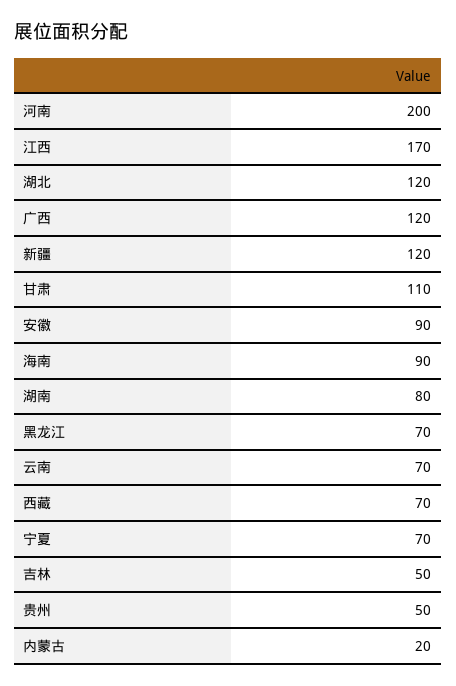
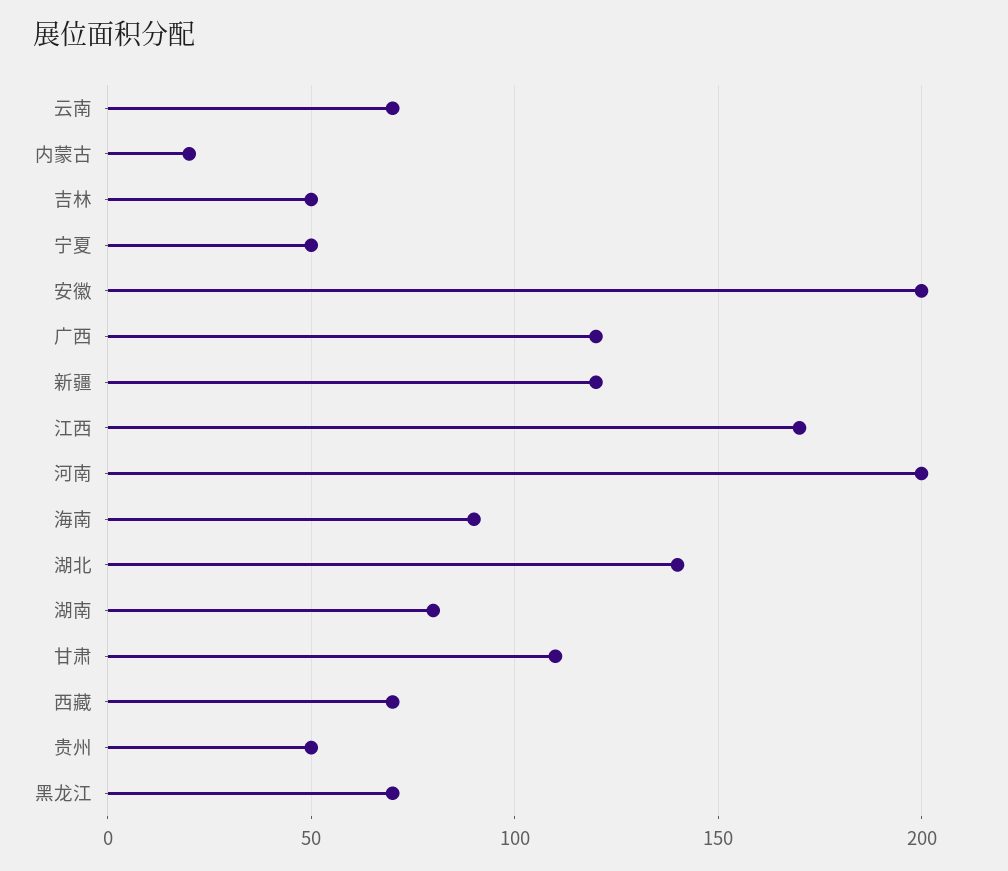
湖北: 120 -> 140
安徽: 90 -> 200
宁夏: 70 -> 50

